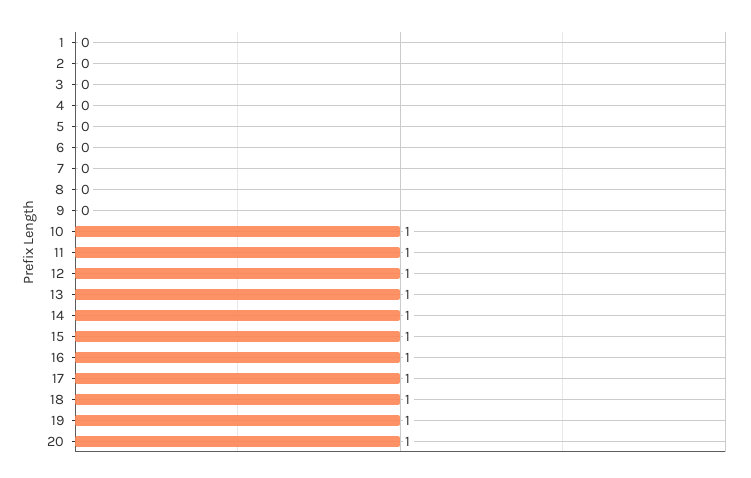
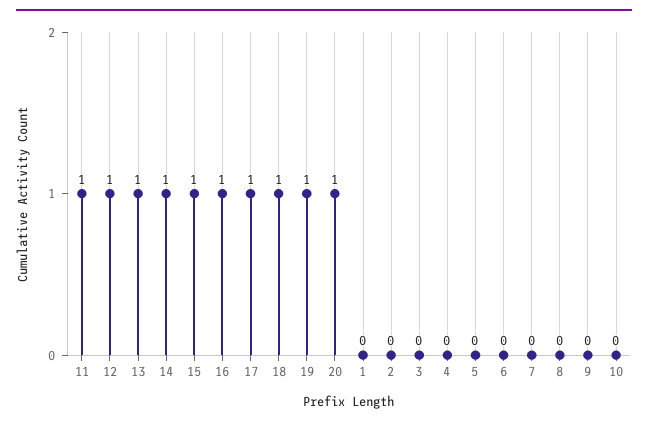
10: 1 -> 0

